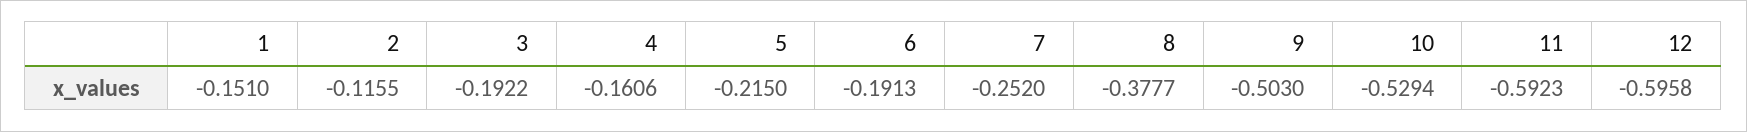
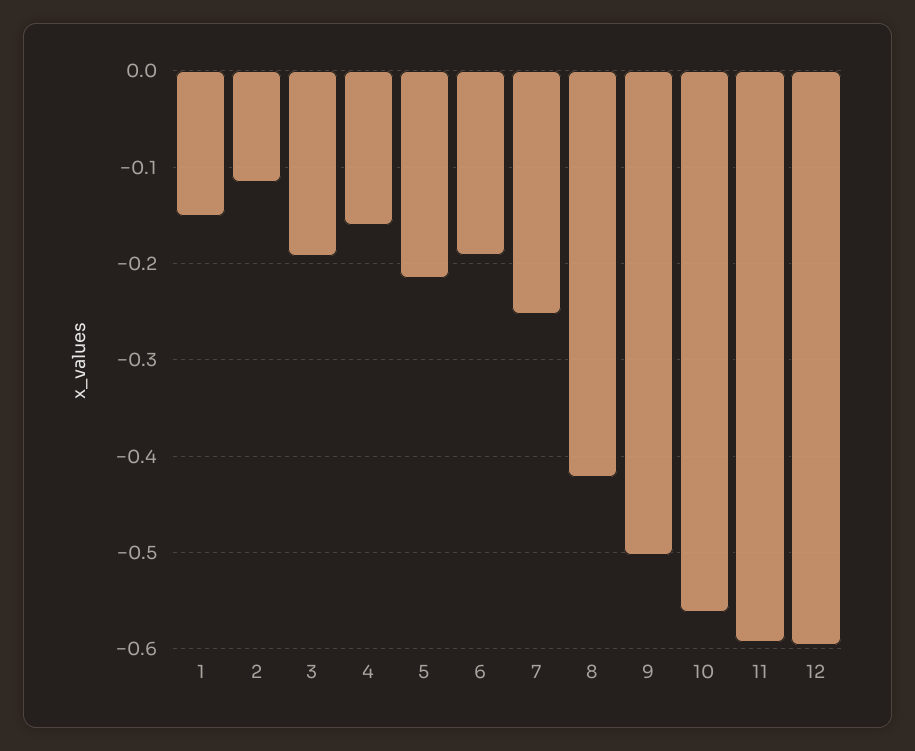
8: -0.3777 -> -0.42
10: -0.5294 -> -0.56

